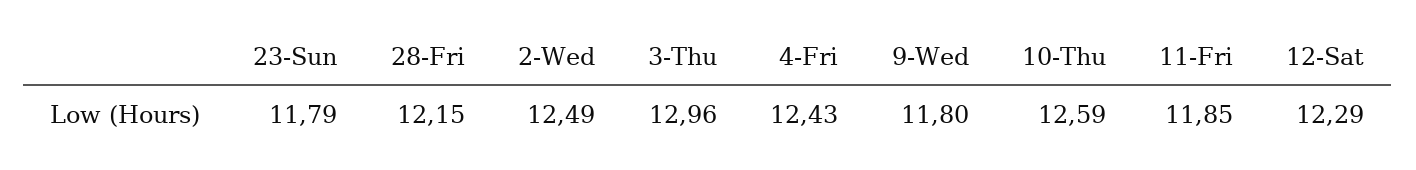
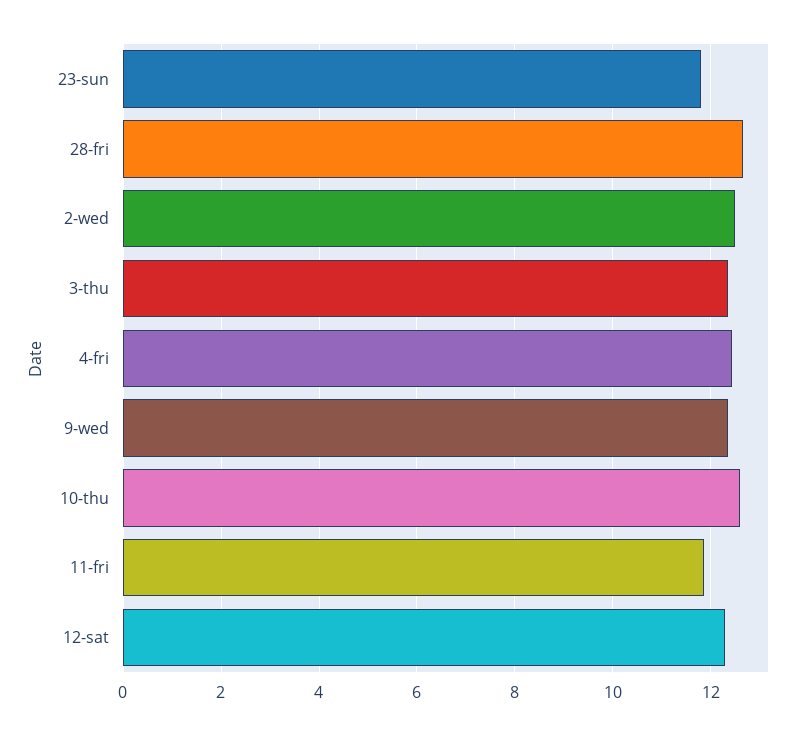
28-Fri: 12.15 -> 12.6
3-Thu: 12.96 -> 12.4
9-Wed: 11.8 -> 12.4

